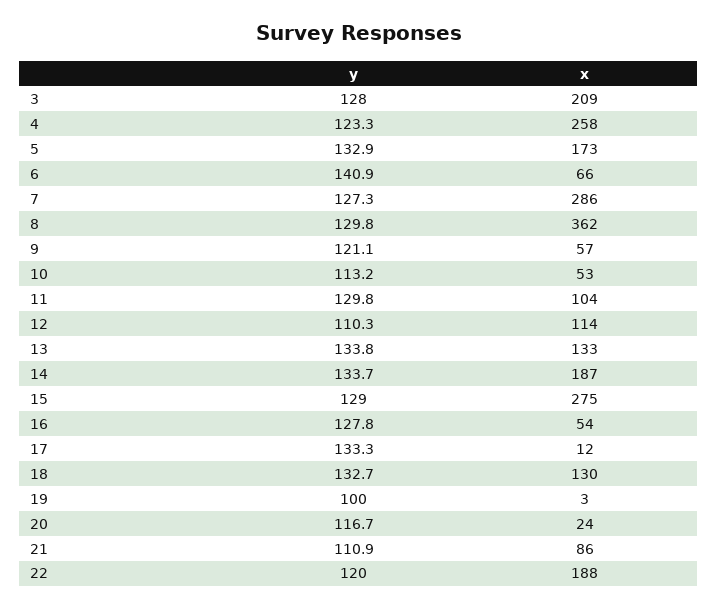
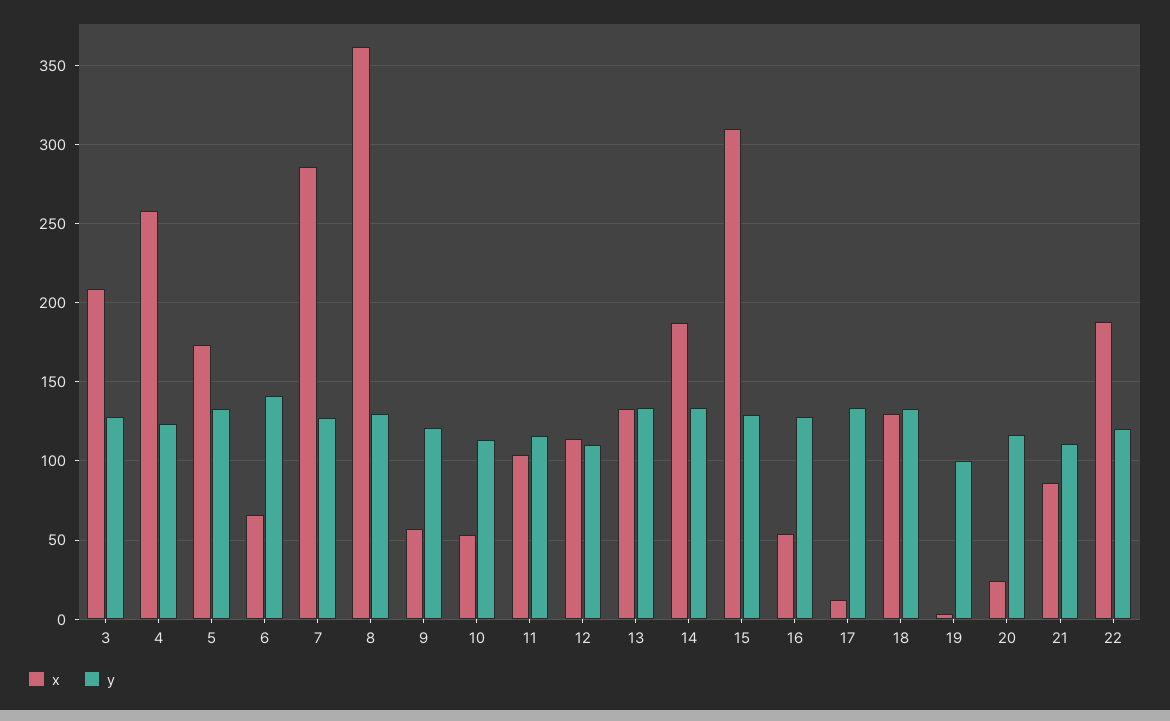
y, 11: 129.8 -> 115
x, 15: 275 -> 310

